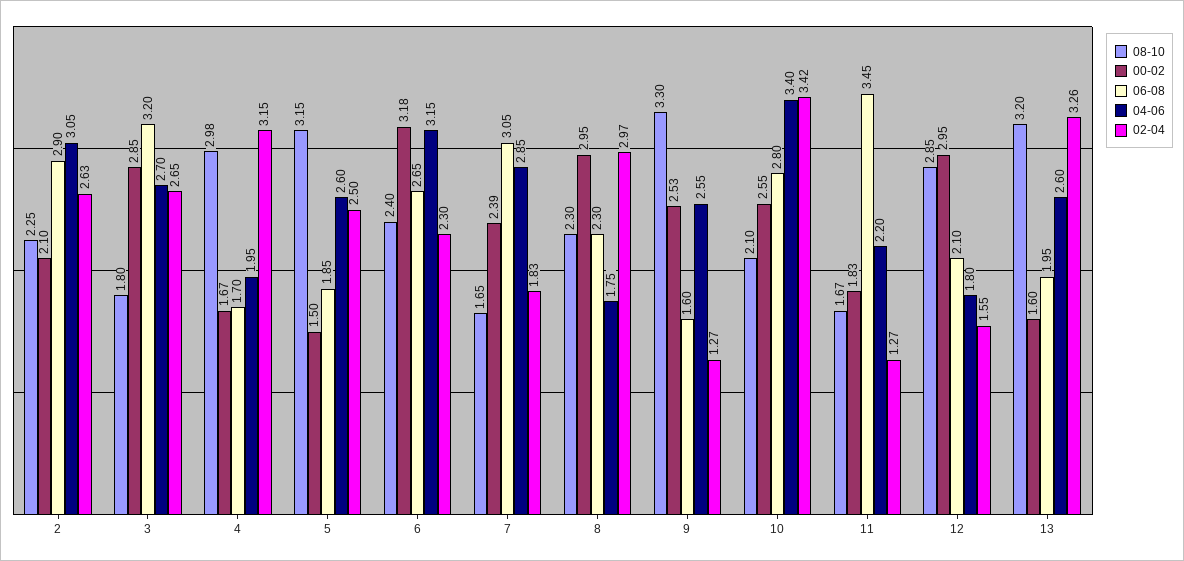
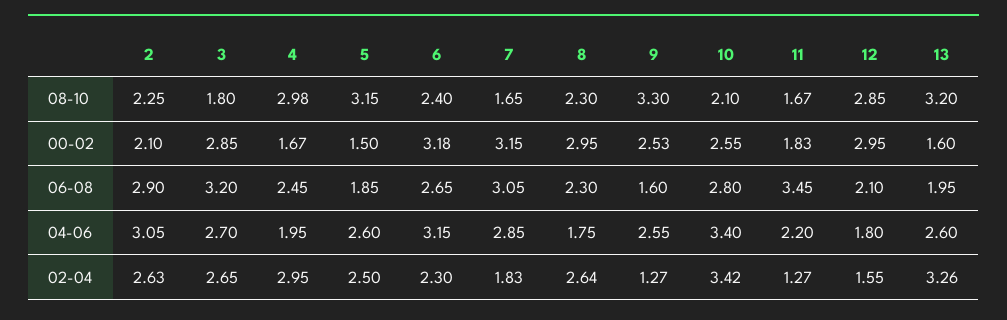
06-08, 4: 1.7 -> 2.45
02-04, 4: 3.15 -> 2.95
00-02, 7: 2.39 -> 3.15
02-04, 8: 2.97 -> 2.64

